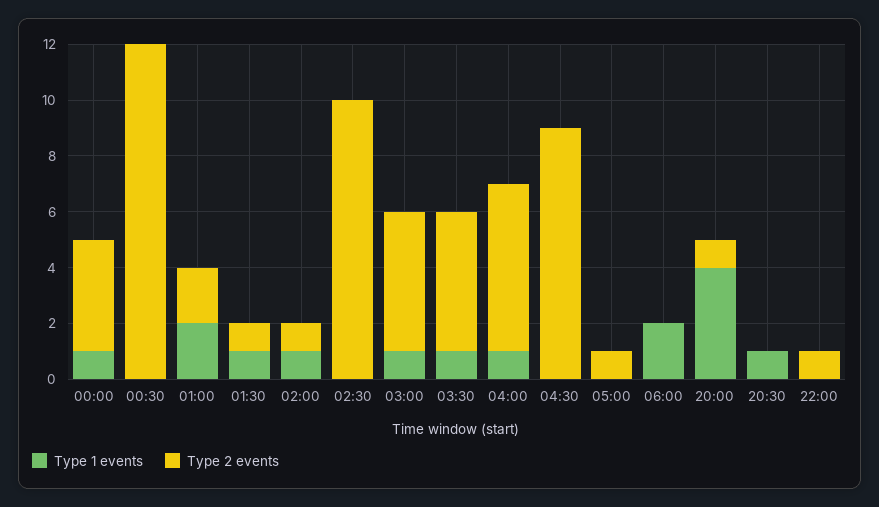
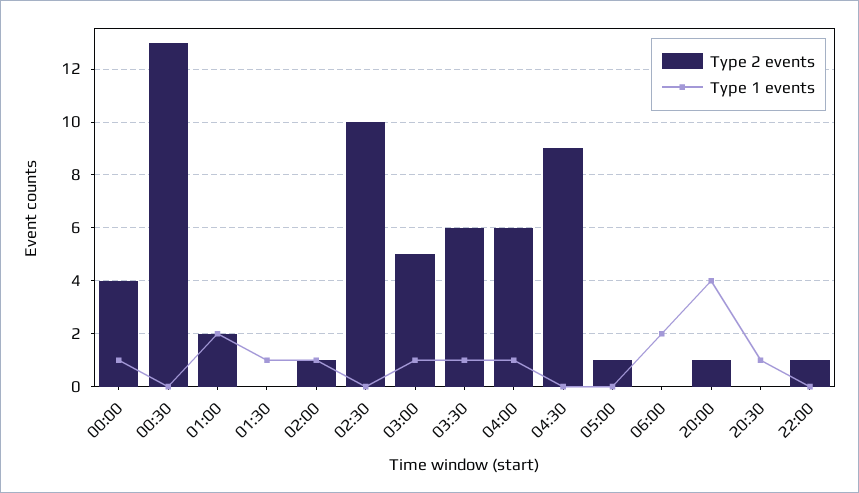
Type 2 events, 00:30: 12 -> 13
Type 2 events, 01:30: 1 -> 0
Type 2 events, 03:30: 5 -> 6

